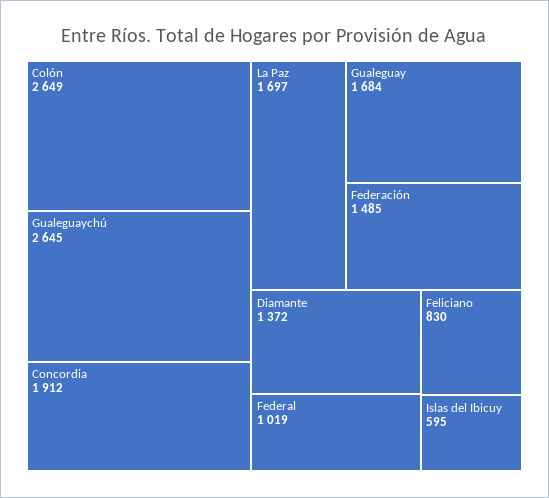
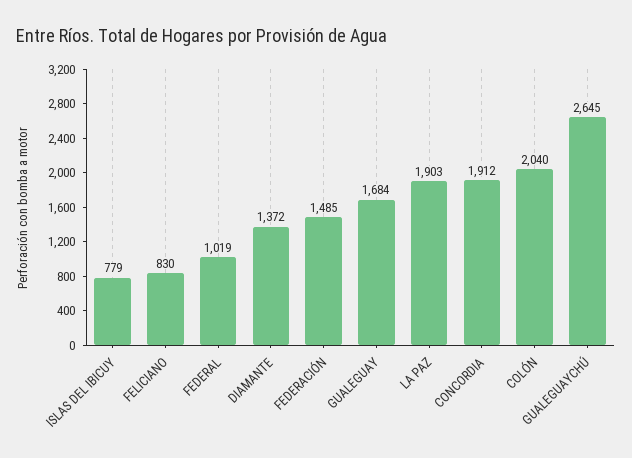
Colón: 2649 -> 2040
La Paz: 1697 -> 1903
Islas del Ibicuy: 595 -> 779

